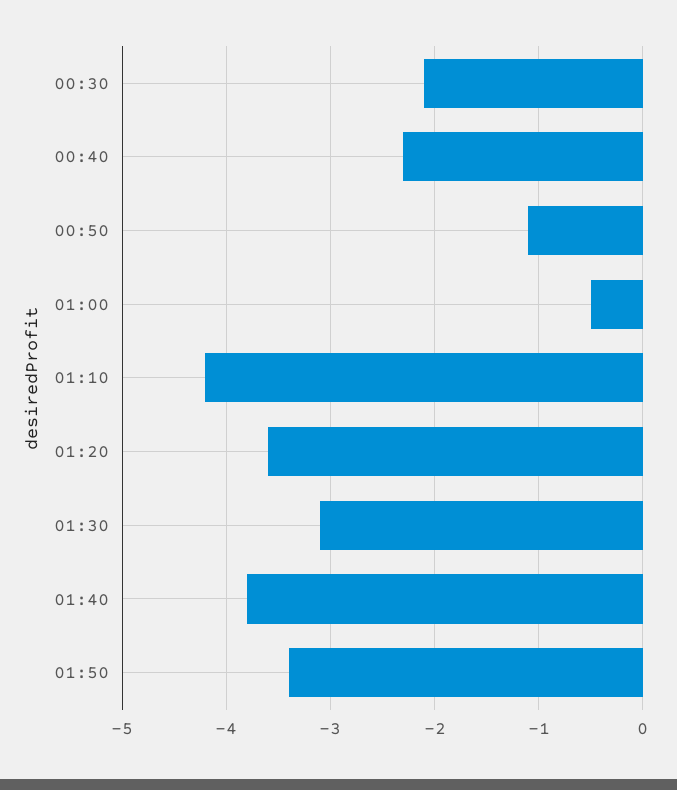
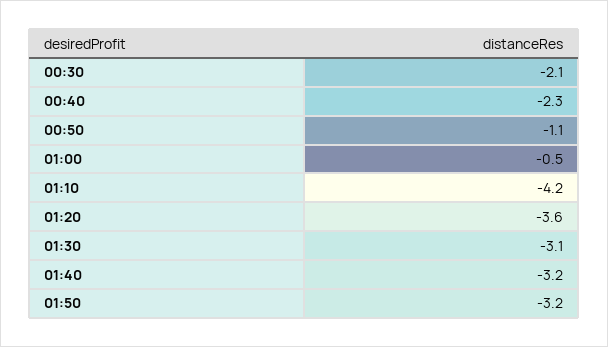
01:40: -3.8 -> -3.2
01:50: -3.4 -> -3.2

